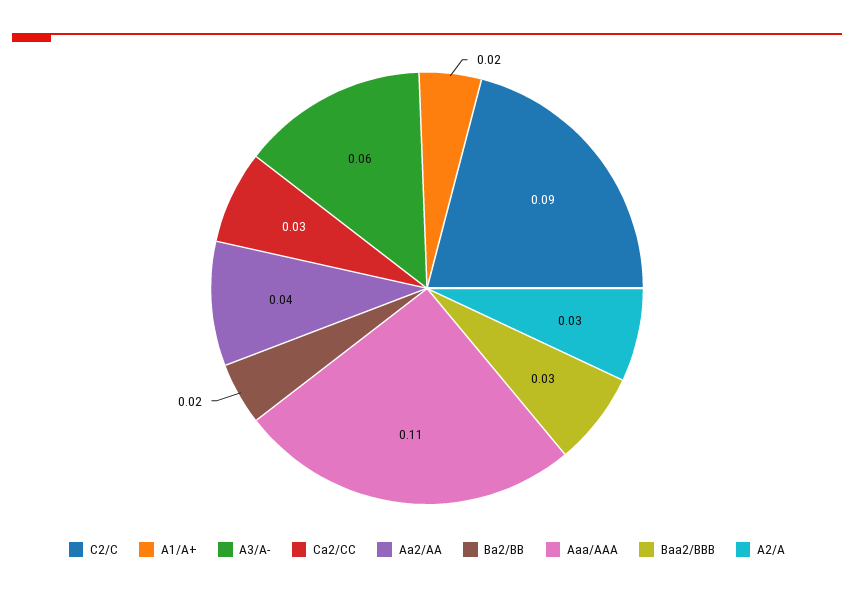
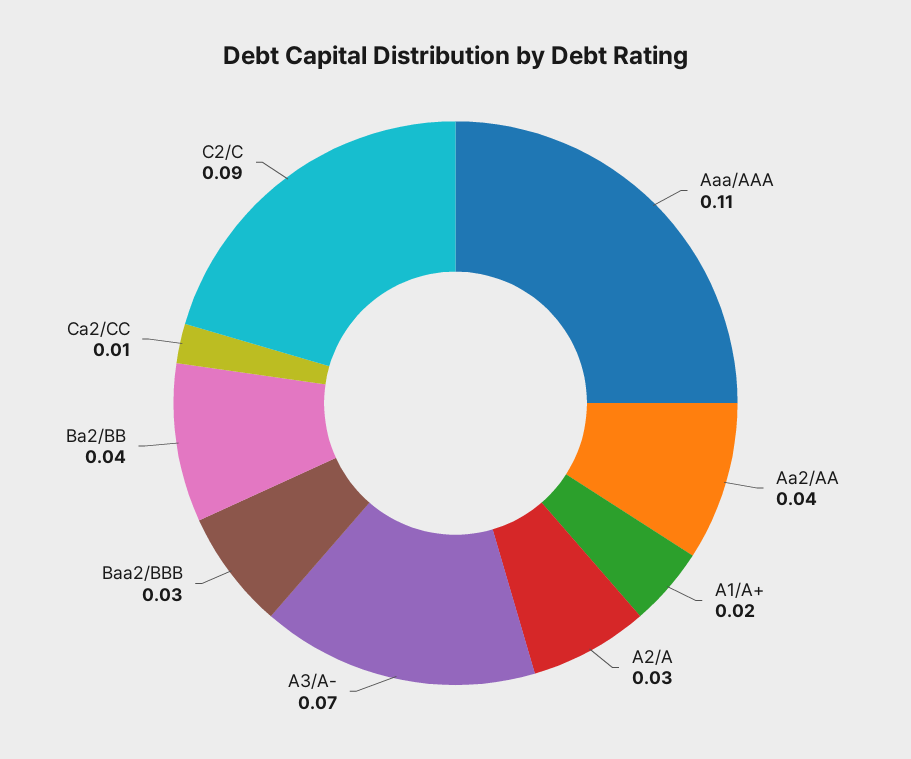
A3/A-: 0.06 -> 0.07
Ca2/CC: 0.03 -> 0.01
Ba2/BB: 0.02 -> 0.04

